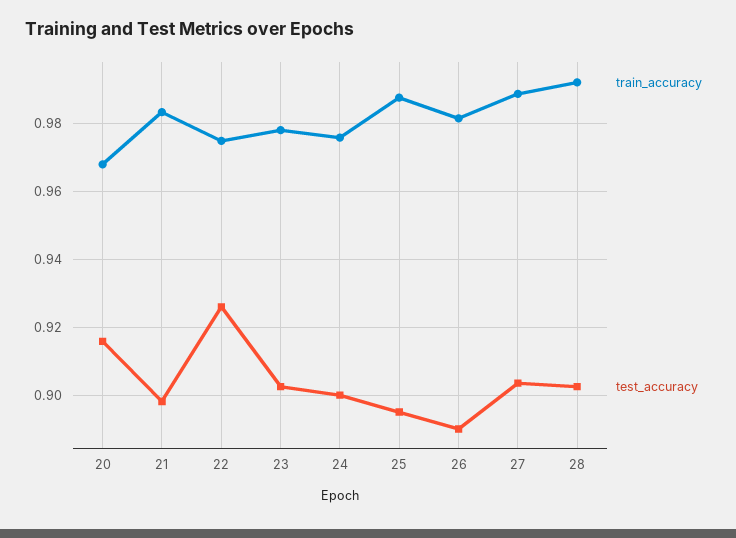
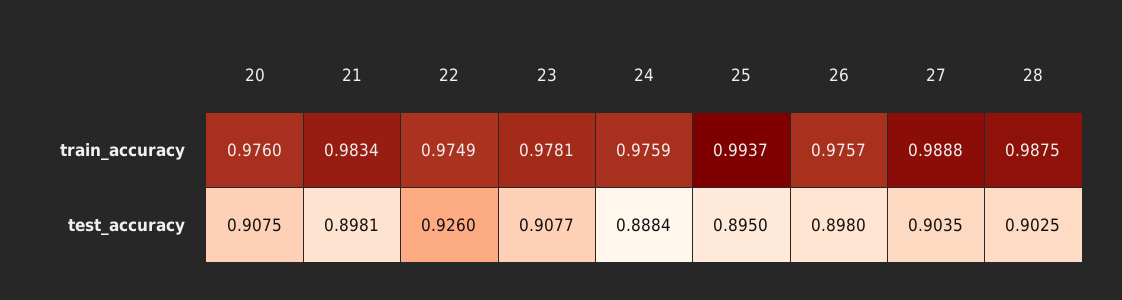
train_accuracy, 20: 0.968 -> 0.976
test_accuracy, 20: 0.916 -> 0.9075
test_accuracy, 23: 0.902 -> 0.9077
test_accuracy, 24: 0.9 -> 0.8884
train_accuracy, 25: 0.988 -> 0.9937
train_accuracy, 26: 0.982 -> 0.9757
test_accuracy, 26: 0.89 -> 0.898
train_accuracy, 28: 0.992 -> 0.9875

